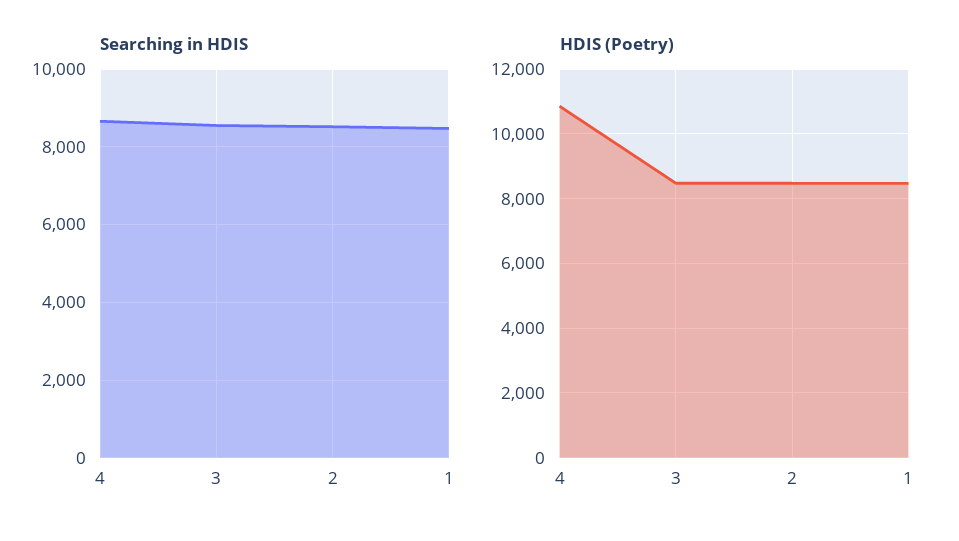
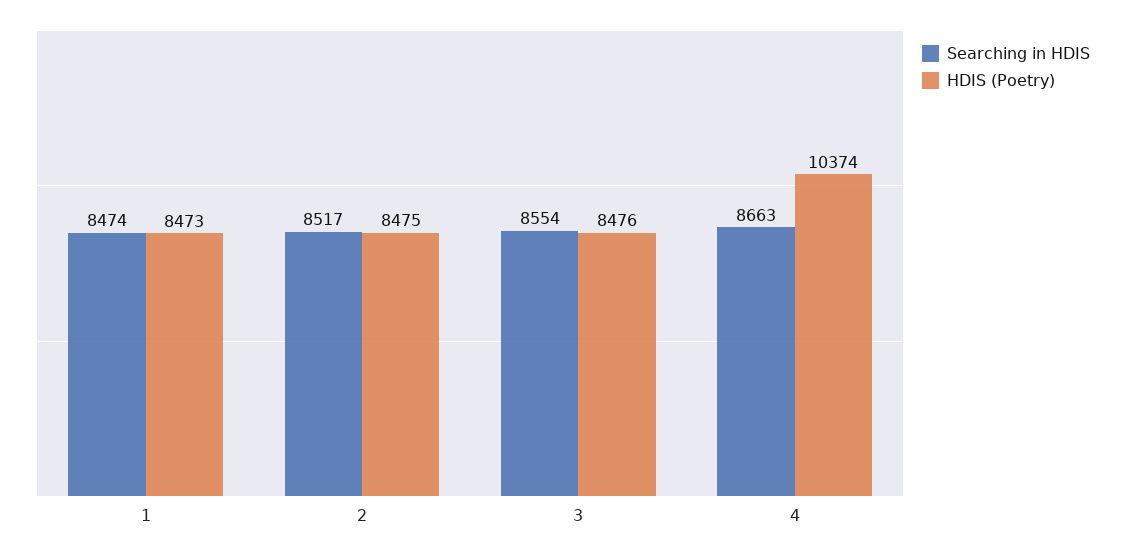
HDIS (Poetry), 4: 10800 -> 10374

